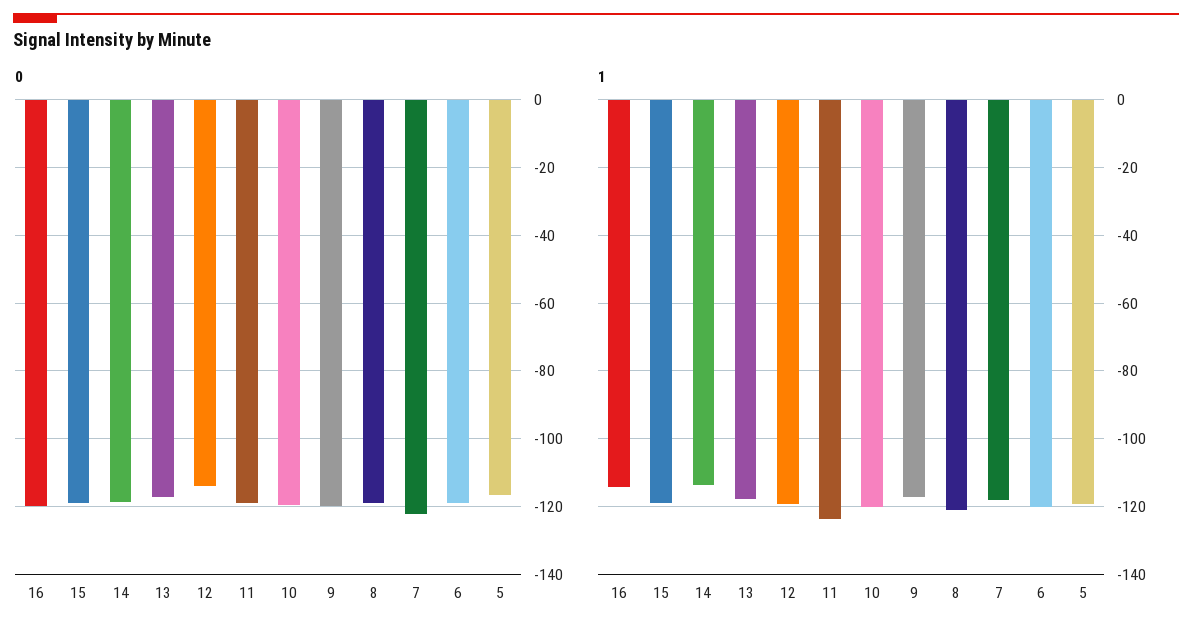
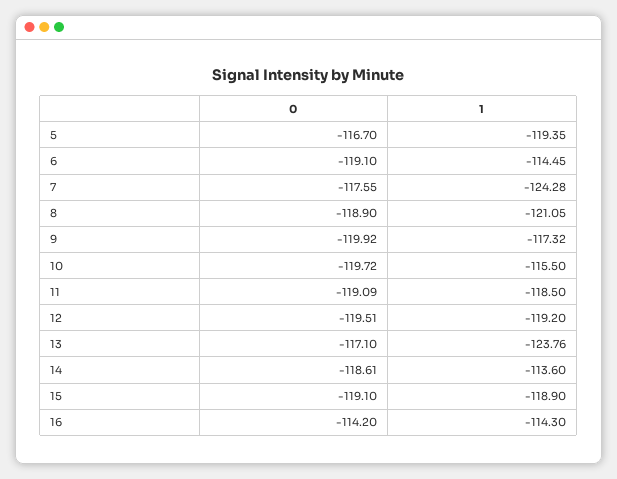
0, 16: -120 -> -114.2
0, 12: -114 -> -119.51
0, 7: -122 -> -117.55
1, 13: -118 -> -123.76
1, 11: -124 -> -118.5
1, 10: -120 -> -115.5
1, 7: -118 -> -124.28
1, 6: -120 -> -114.45

